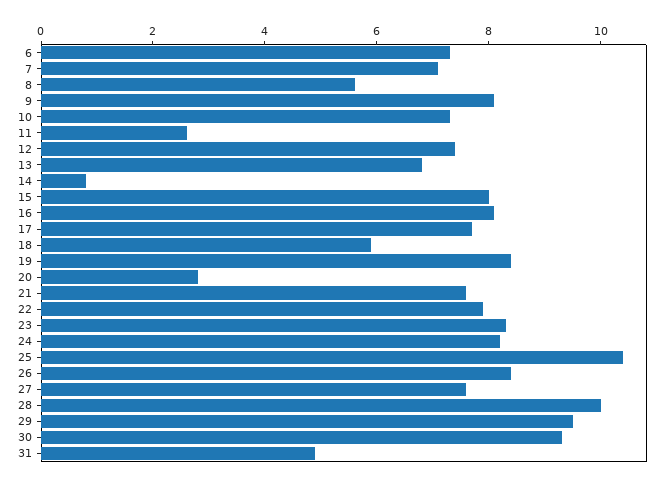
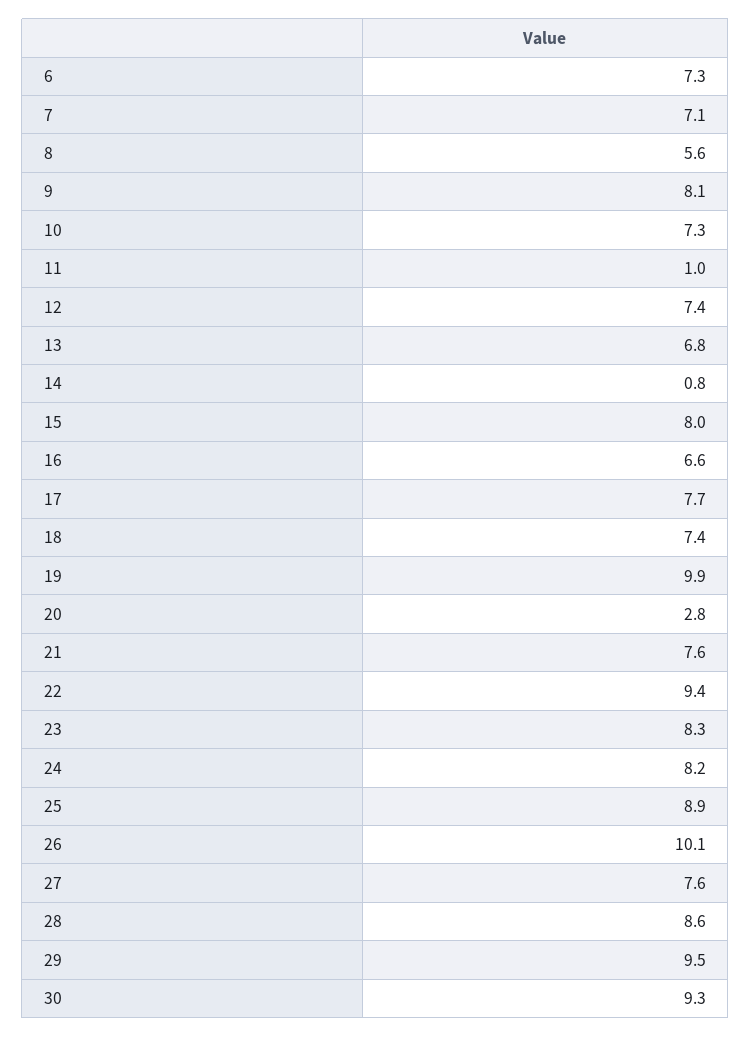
11: 2.5 -> 1
16: 8 -> 6.6
18: 6 -> 7.4
19: 8.5 -> 9.9
22: 8 -> 9.4
25: 10.5 -> 8.9
26: 8.5 -> 10.1
28: 10 -> 8.6
31: 5 -> none

